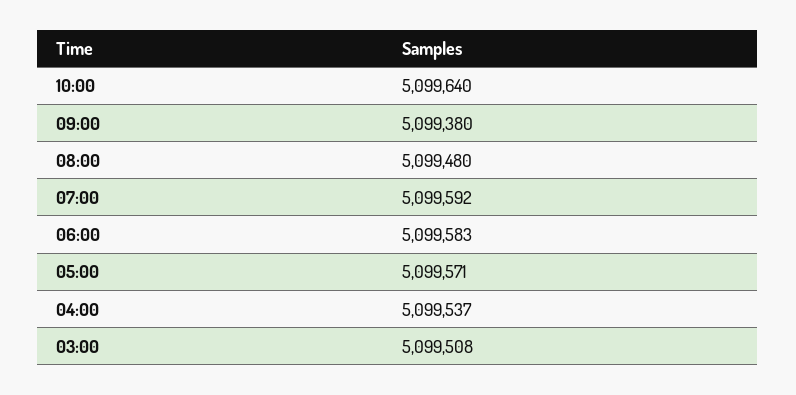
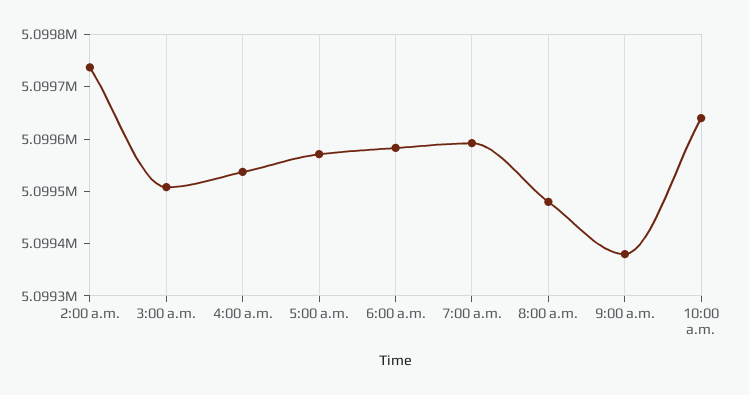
2:00 a.m.: none -> 5099740

